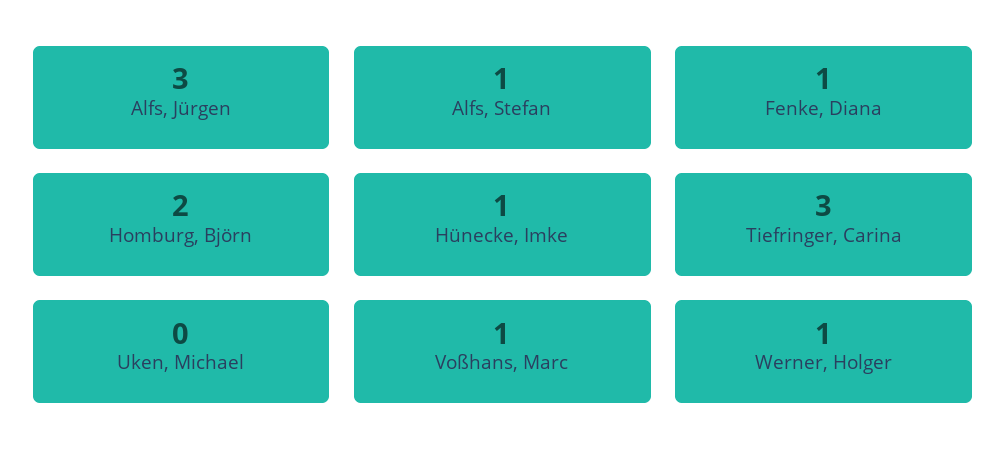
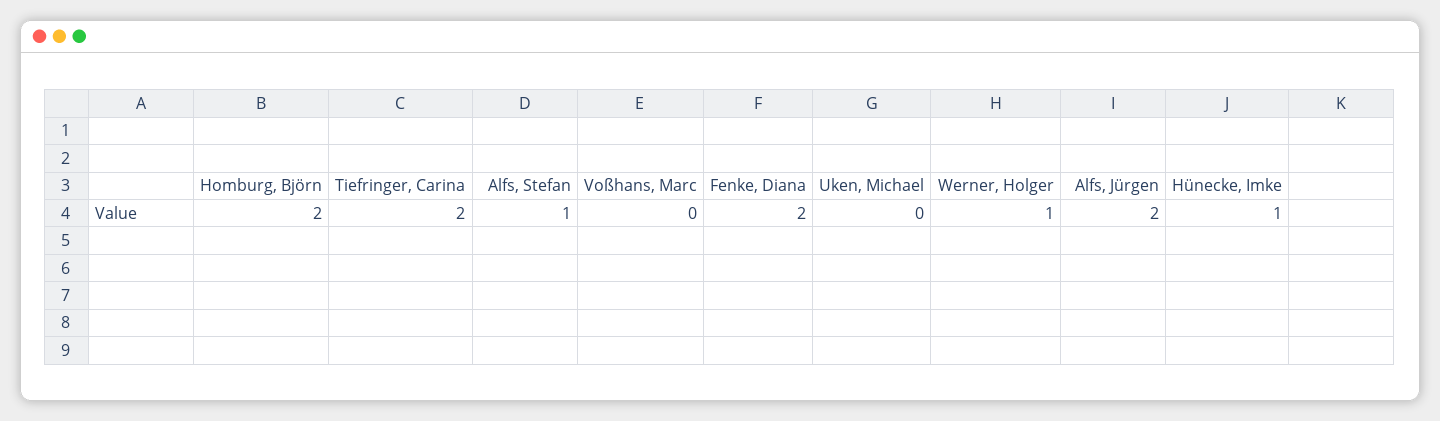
Alfs, Jürgen: 3 -> 2
Fenke, Diana: 1 -> 2
Tiefringer, Carina: 3 -> 2
Voßhans, Marc: 1 -> 0

